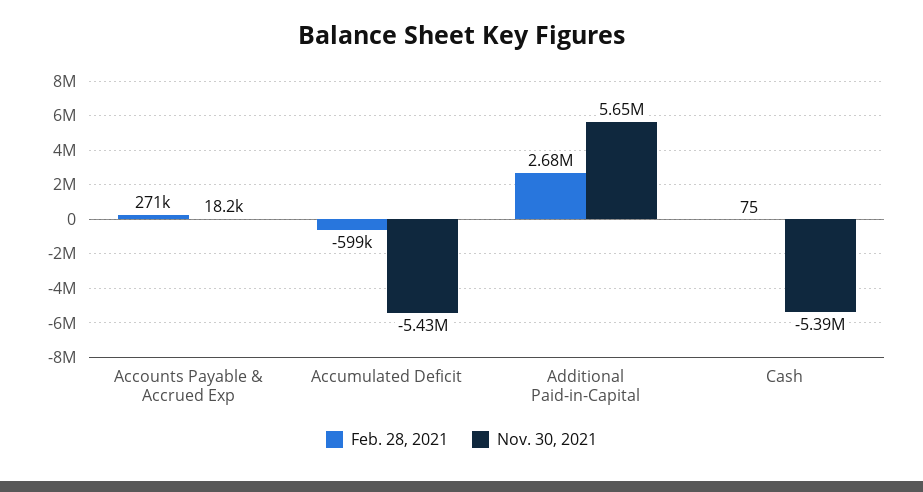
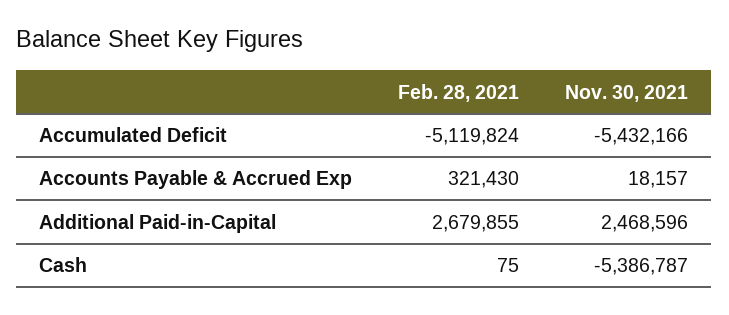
Feb. 28, 2021, Accounts Payable & Accrued Exp: 271000 -> 321430
Feb. 28, 2021, Accumulated Deficit: -599000 -> -5119824
Nov. 30, 2021, Additional Paid-in-Capital: 5650000 -> 2468596

